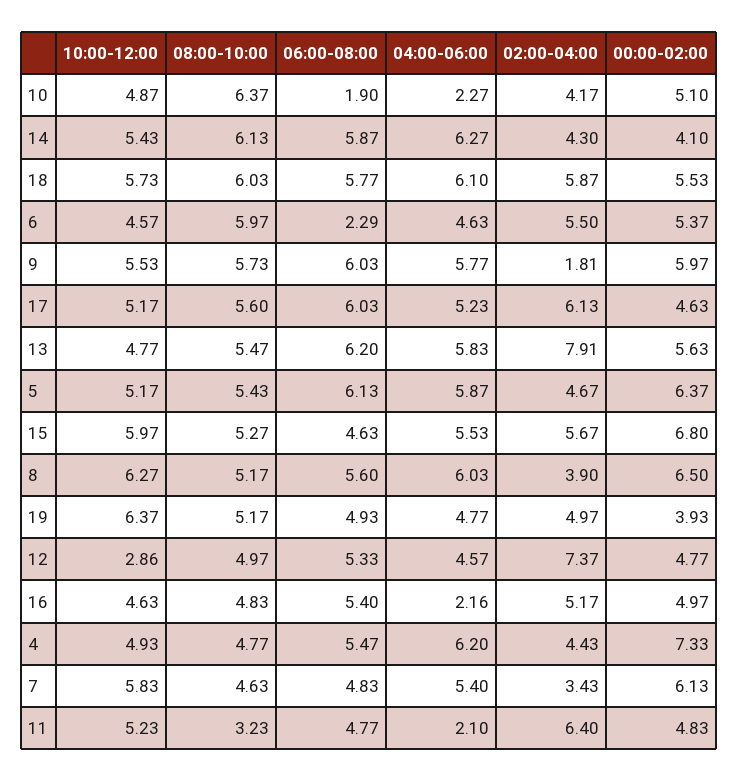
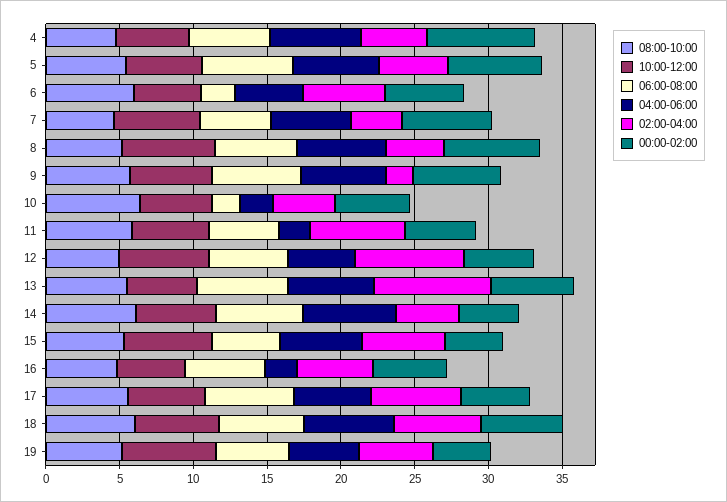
00:00-02:00, 15: 6.8 -> 4
10:00-12:00, 12: 2.86 -> 6
08:00-10:00, 11: 3.23 -> 6

